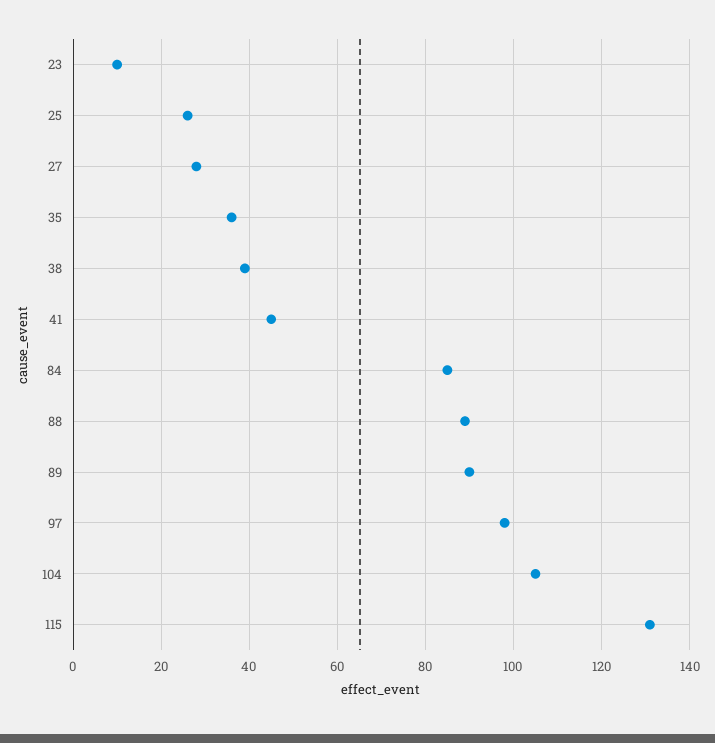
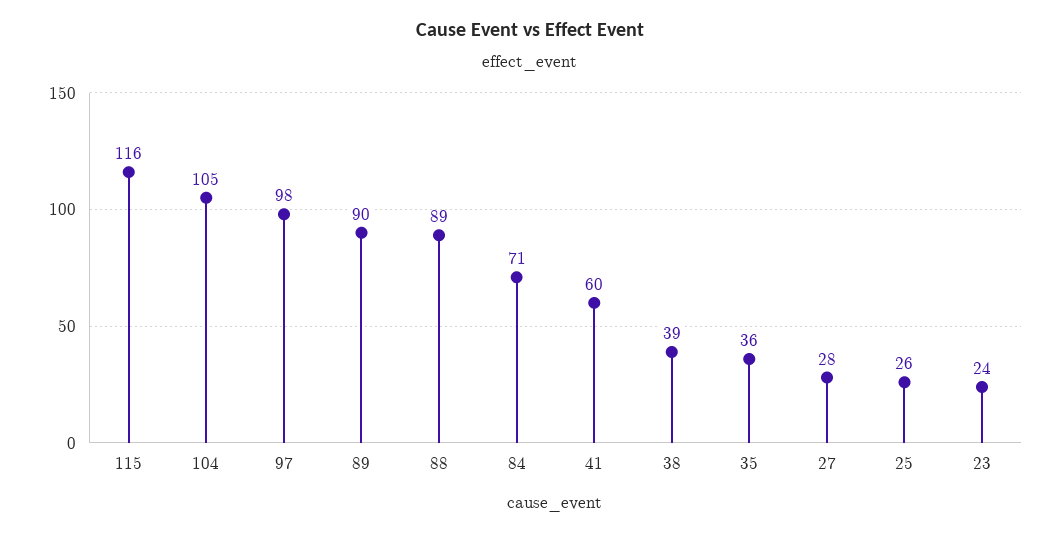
23: 10 -> 24
41: 45 -> 60
84: 85 -> 71
115: 130 -> 116

